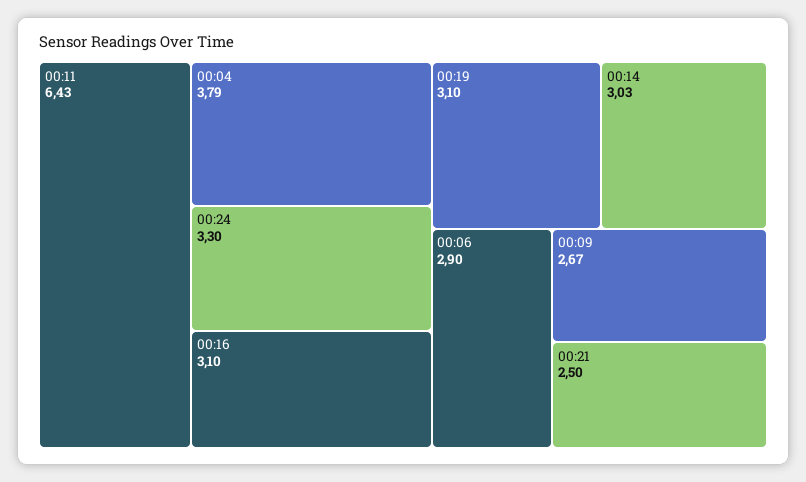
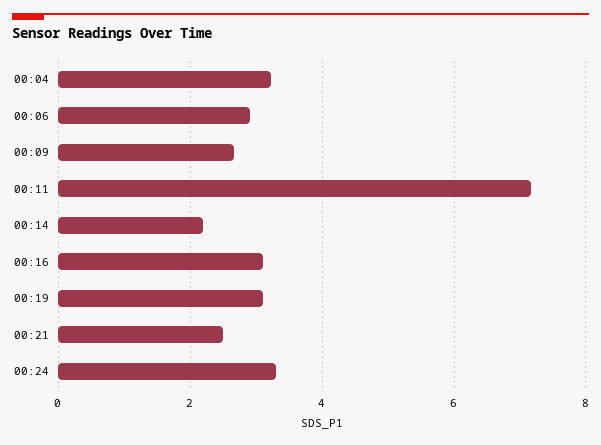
00:11: 6.43 -> 7.2
00:04: 3.79 -> 3.2
00:14: 3.03 -> 2.2

